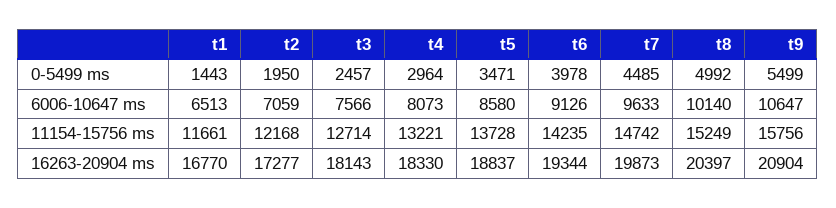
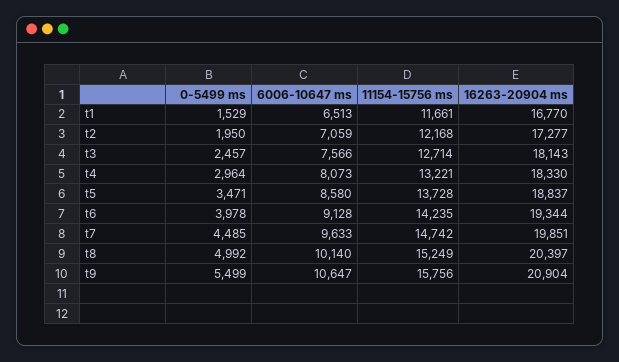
t1, 0-5499 ms: 1443 -> 1529
t6, 6006-10647 ms: 9126 -> 9128
t7, 16263-20904 ms: 19873 -> 19851

